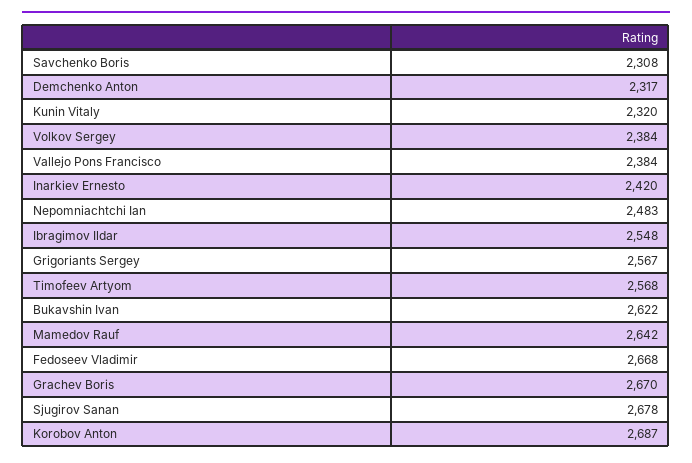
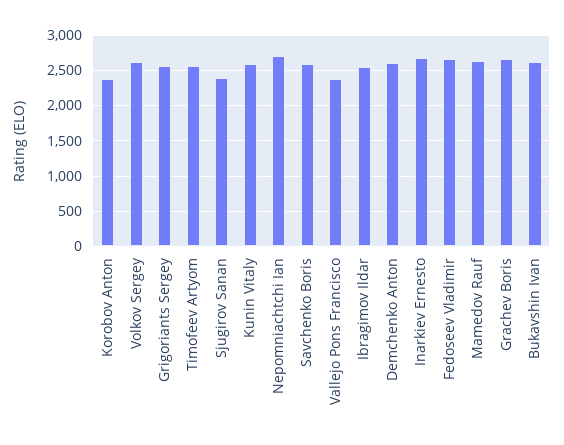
Savchenko Boris: 2308 -> 2600
Demchenko Anton: 2317 -> 2600
Kunin Vitaly: 2320 -> 2600
Volkov Sergey: 2384 -> 2600
Inarkiev Ernesto: 2420 -> 2700
Nepomniachtchi Ian: 2483 -> 2700
Sjugirov Sanan: 2678 -> 2400
Korobov Anton: 2687 -> 2400

